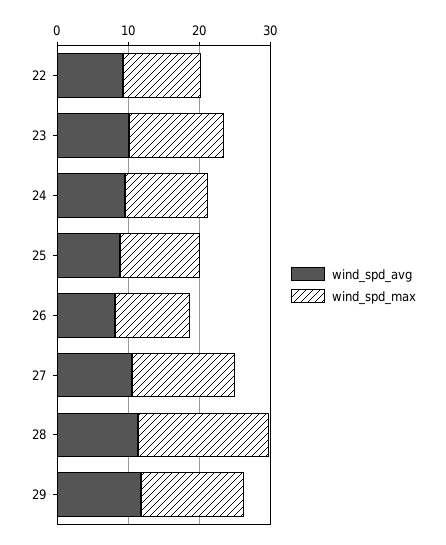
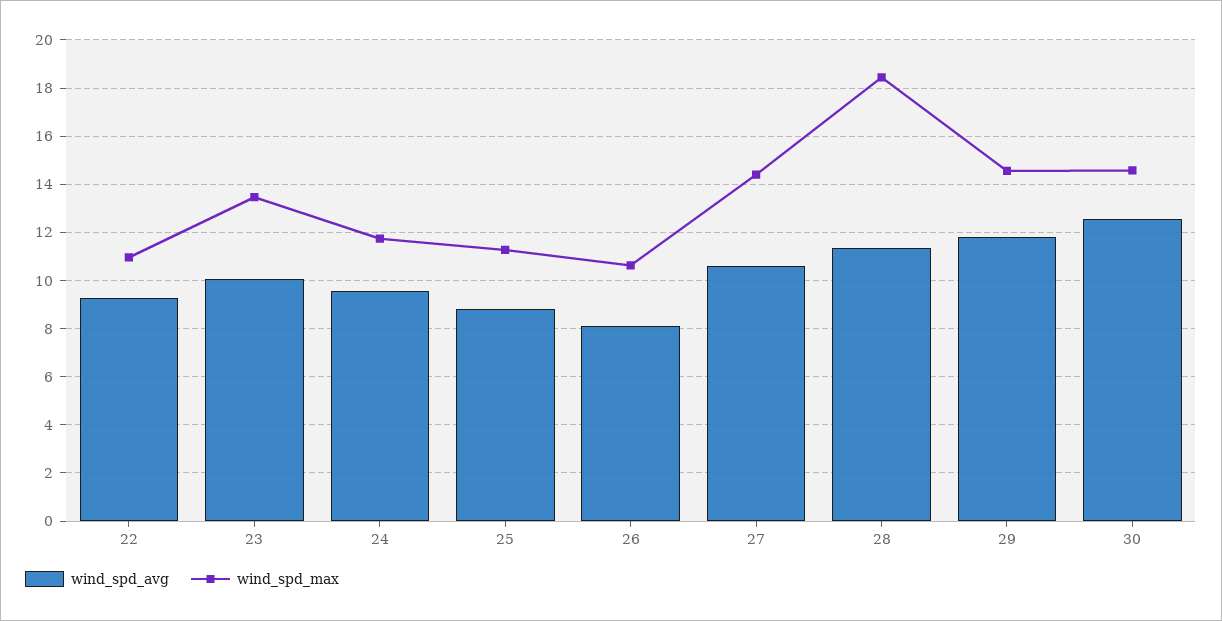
wind_spd_avg, 30: none -> 12.5
wind_spd_max, 30: none -> 14.5

